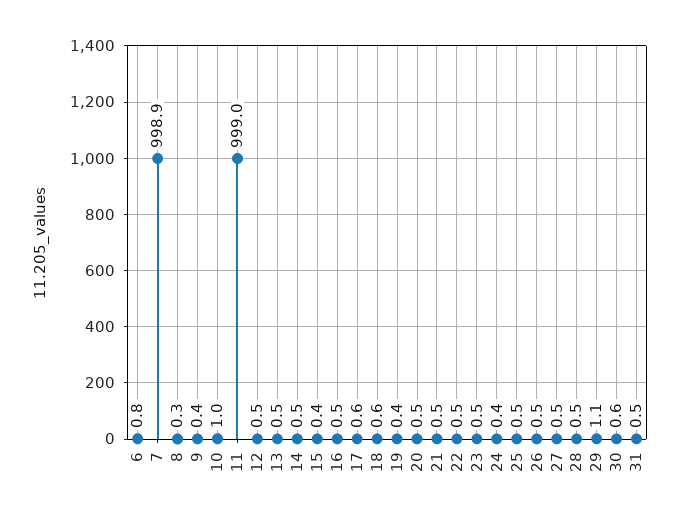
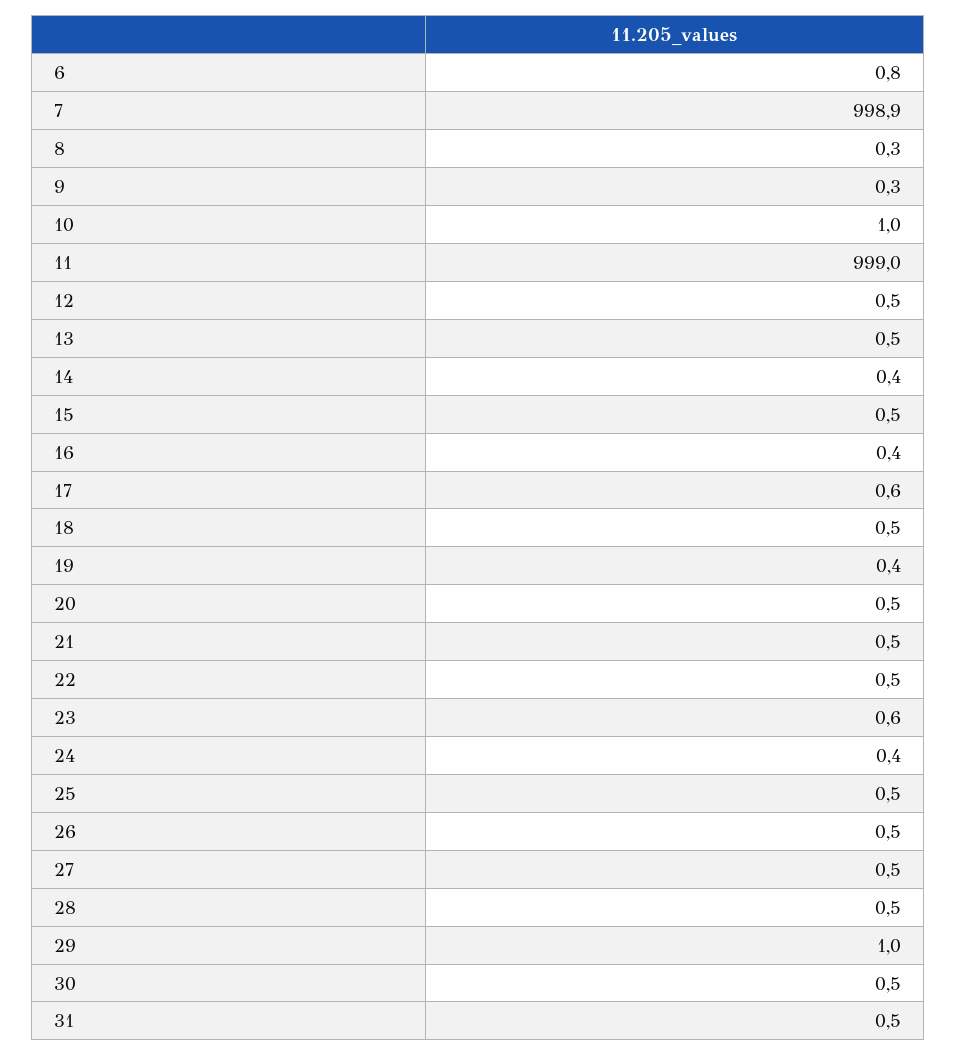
9: 0.4 -> 0.3
14: 0.5 -> 0.4
15: 0.4 -> 0.5
16: 0.5 -> 0.4
18: 0.6 -> 0.5
23: 0.5 -> 0.6
29: 1.1 -> 1
30: 0.6 -> 0.5

